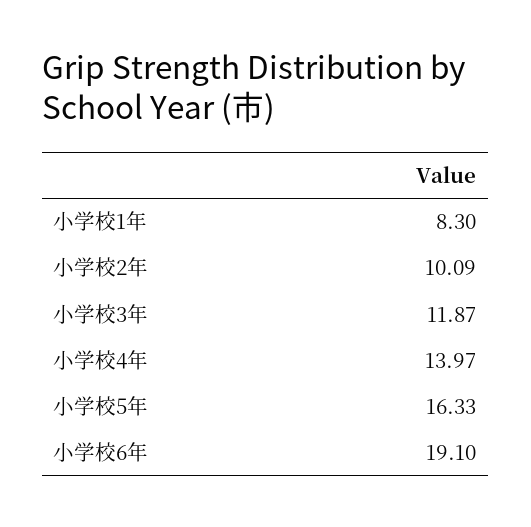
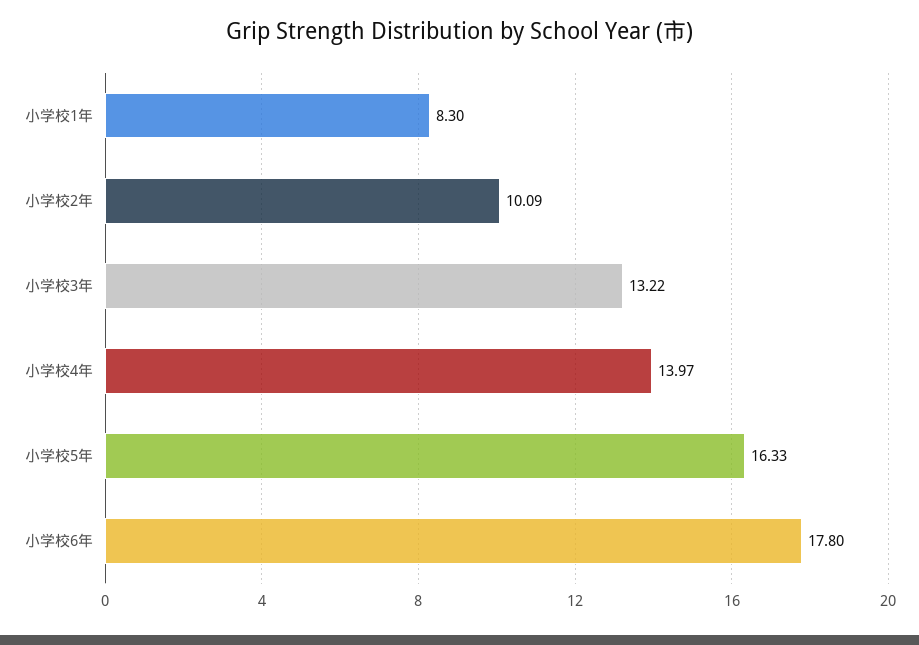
小学校3年: 11.87 -> 13.22
小学校6年: 19.1 -> 17.8

